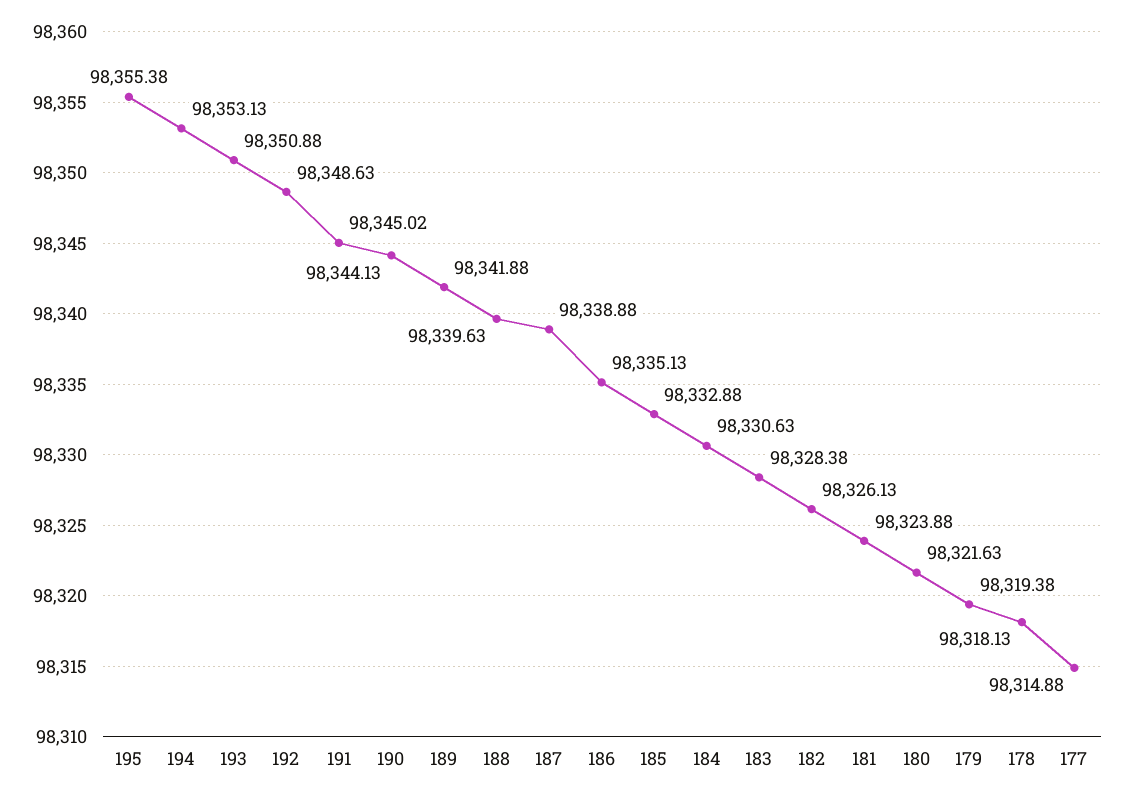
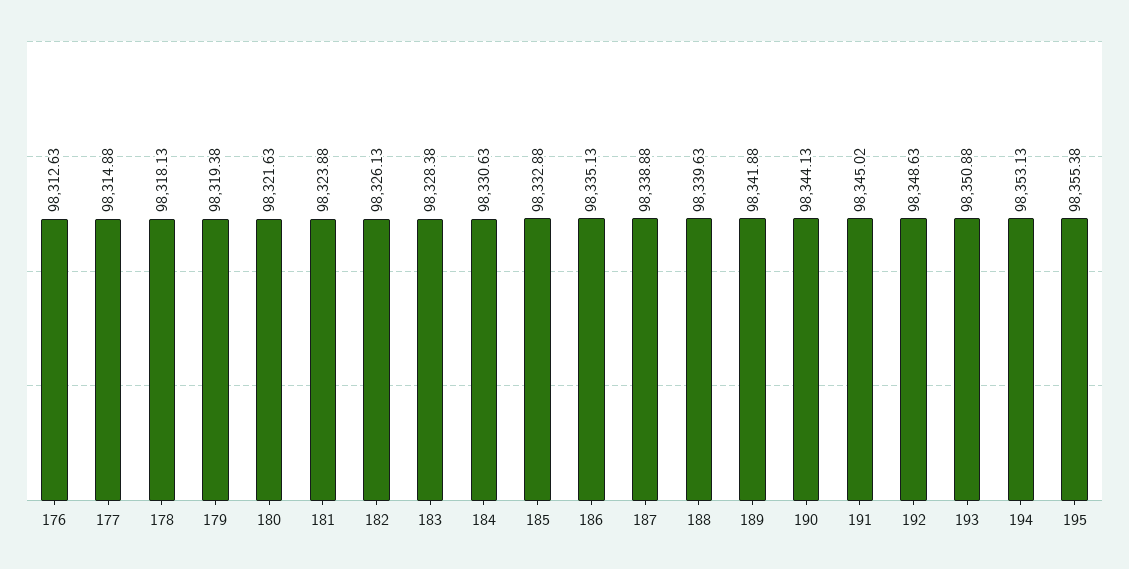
176: none -> 98312.63

